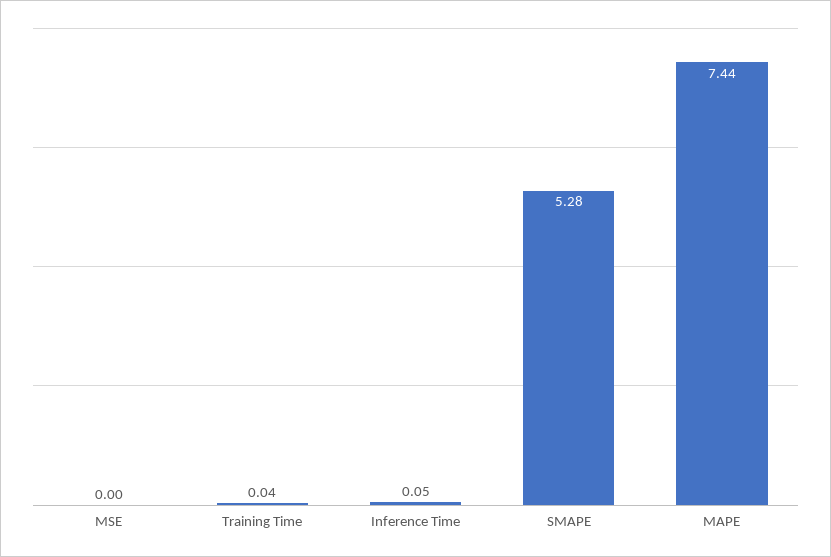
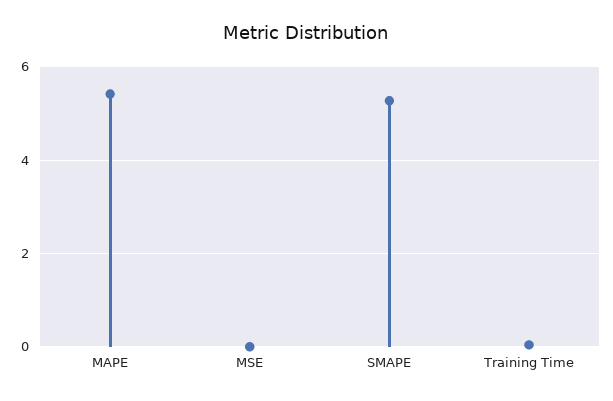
Inference Time: 0.05 -> none
MAPE: 7.44 -> 5.4

